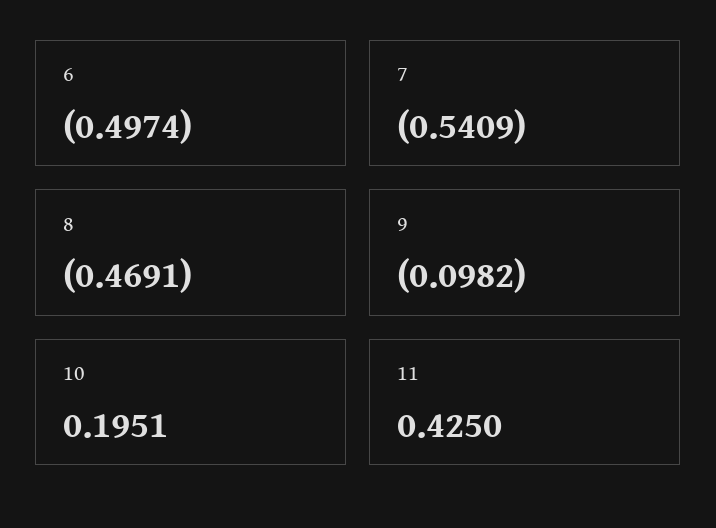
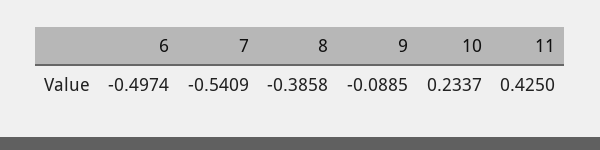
8: -0.4691 -> -0.3858
9: -0.0982 -> -0.0885
10: 0.1951 -> 0.2337

